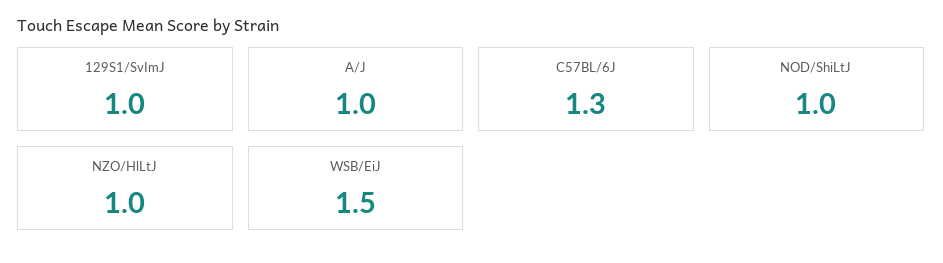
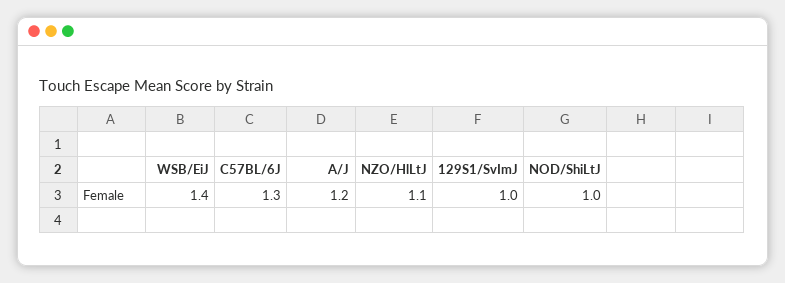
A/J: 1 -> 1.2
NZO/HlLtJ: 1 -> 1.1
WSB/EiJ: 1.5 -> 1.4

